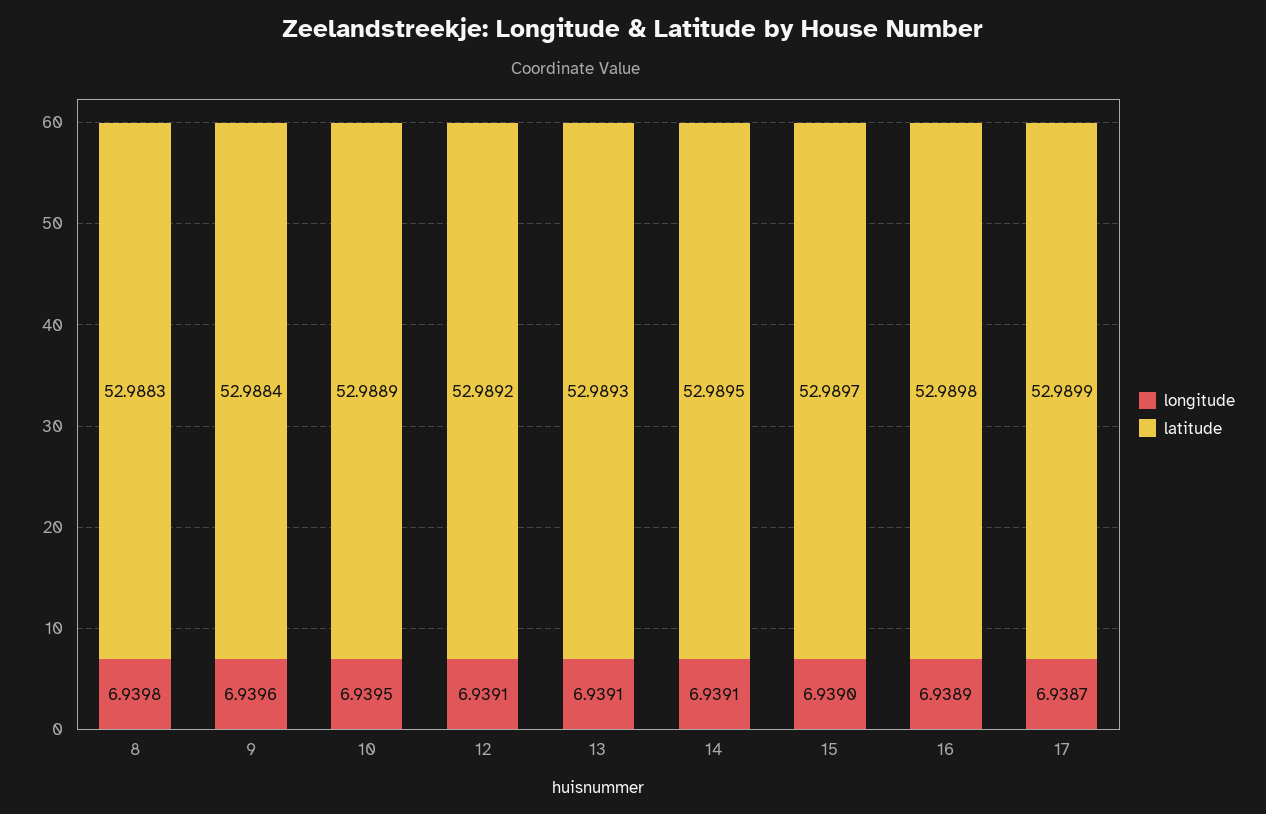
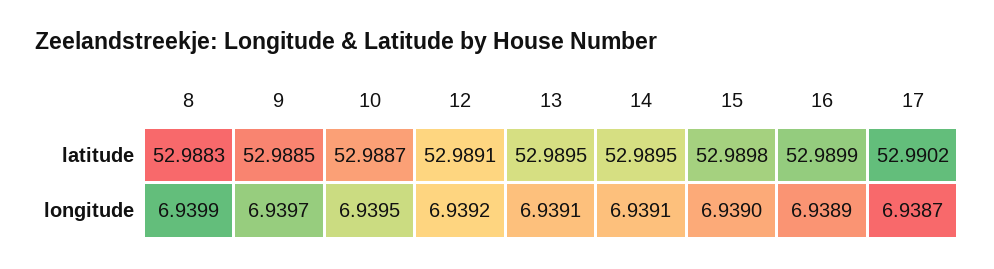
longitude, 8: 6.9398 -> 6.9399
longitude, 9: 6.9396 -> 6.9397
latitude, 9: 52.9884 -> 52.9885
latitude, 10: 52.9889 -> 52.9887
longitude, 12: 6.9391 -> 6.9392
latitude, 12: 52.9892 -> 52.9891
latitude, 13: 52.9893 -> 52.9895
latitude, 15: 52.9897 -> 52.9898
latitude, 16: 52.9898 -> 52.9899
latitude, 17: 52.9899 -> 52.9902

